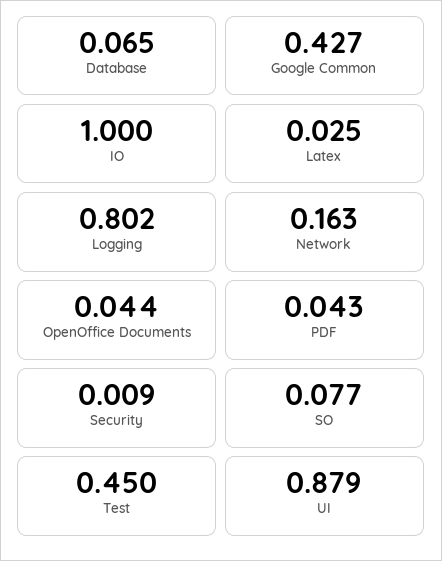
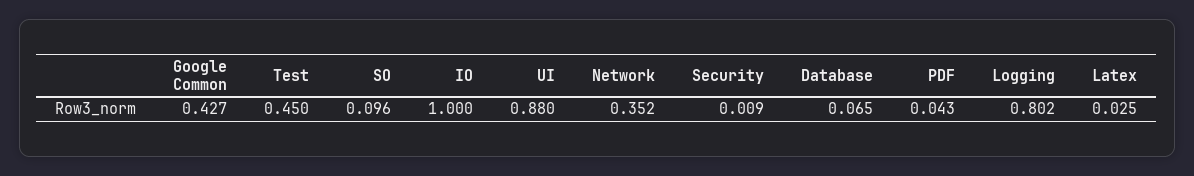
Network: 0.163 -> 0.352
OpenOffice Documents: 0.044 -> none
SO: 0.077 -> 0.096
UI: 0.879 -> 0.88

